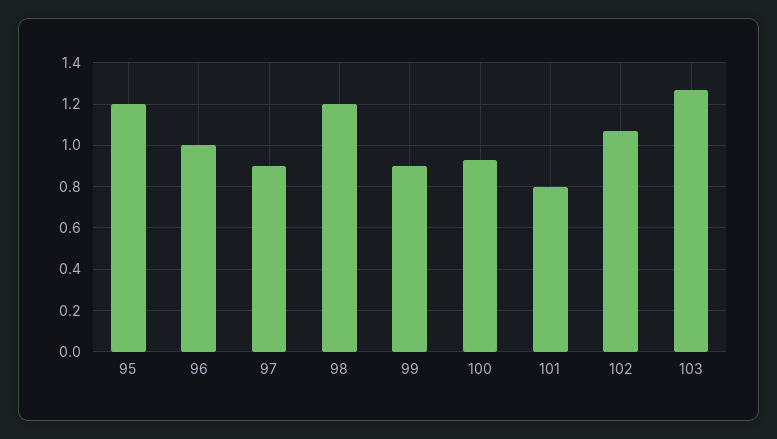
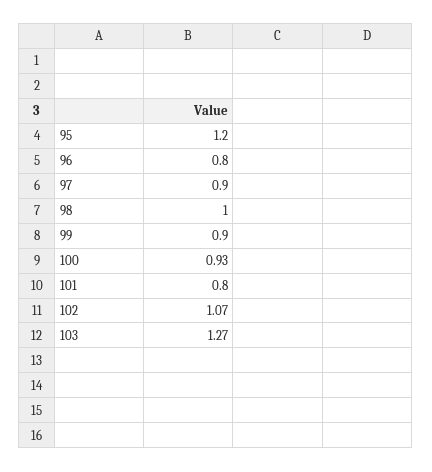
96: 1 -> 0.8
98: 1.2 -> 1

